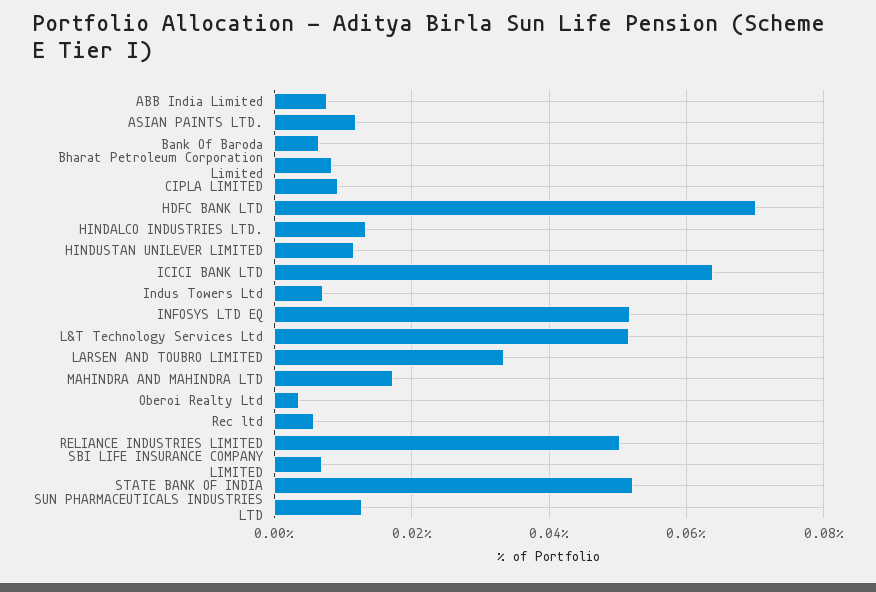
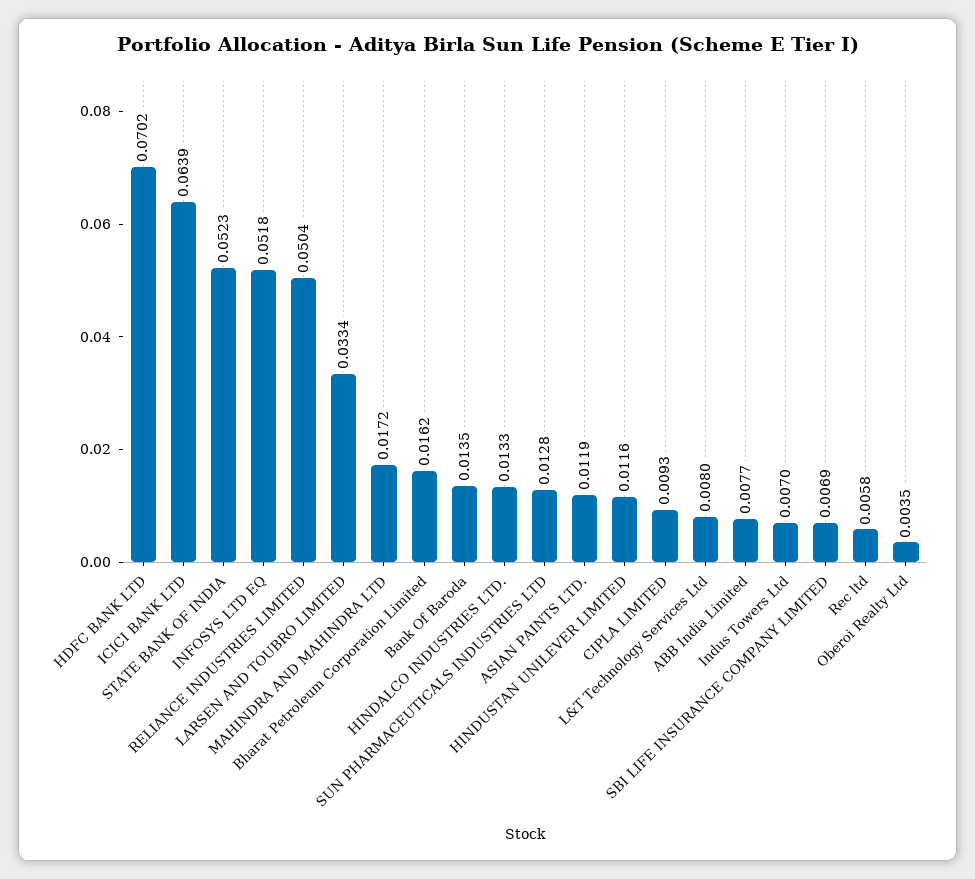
Bank Of Baroda: 0.006 -> 0.0135
Bharat Petroleum Corporation Limited: 0.008 -> 0.0162
L&T Technology Services Ltd: 0.052 -> 0.008

